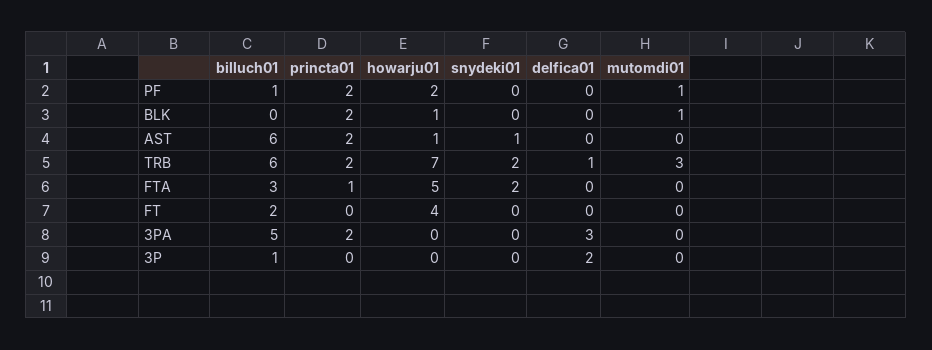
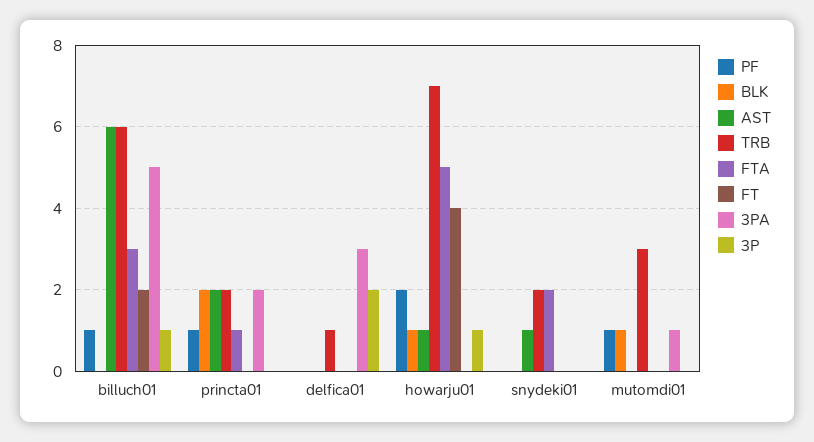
PF, princta01: 2 -> 1
3PA, mutomdi01: 0 -> 1
3P, howarju01: 0 -> 1

